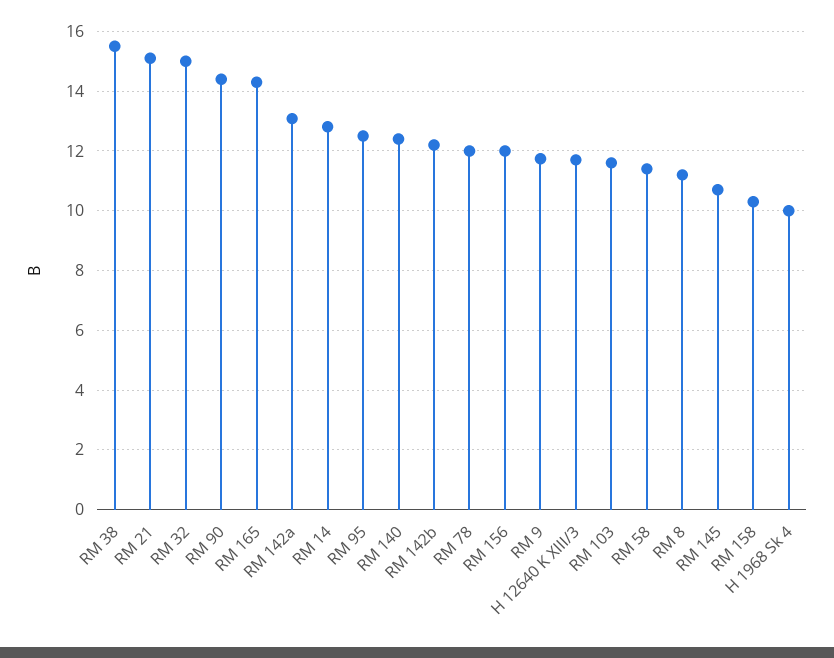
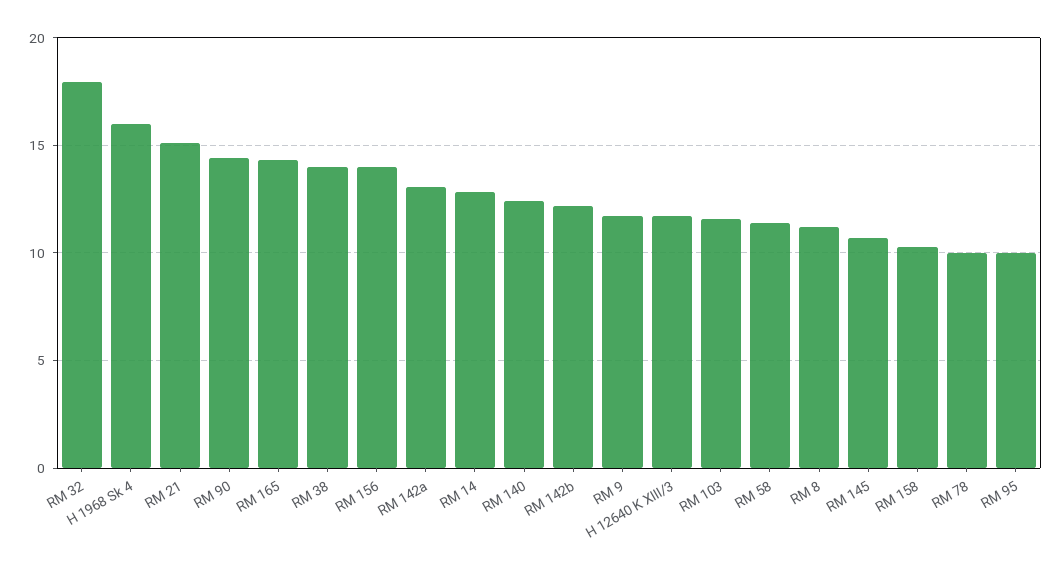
RM 38: 15.5 -> 14
RM 32: 15 -> 18
RM 95: 12.5 -> 10
RM 78: 12 -> 10
RM 156: 12 -> 14
H 1968 Sk 4: 10 -> 16

